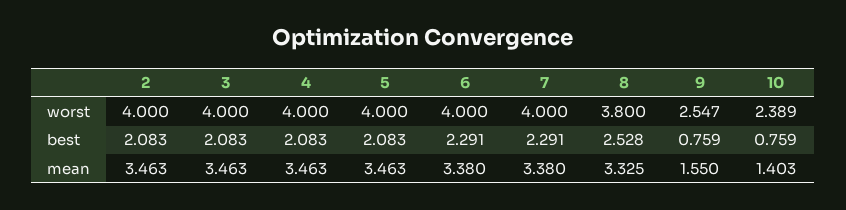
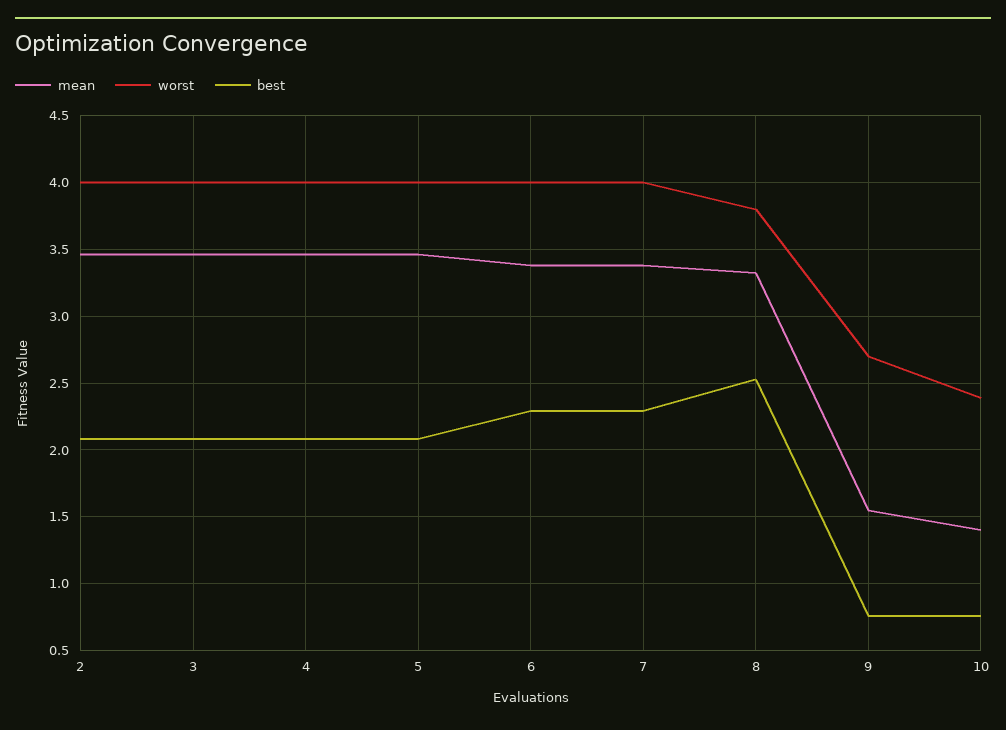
worst, 9: 2.547 -> 2.7

